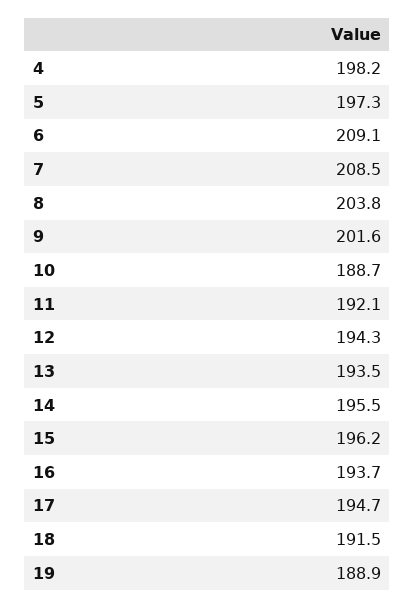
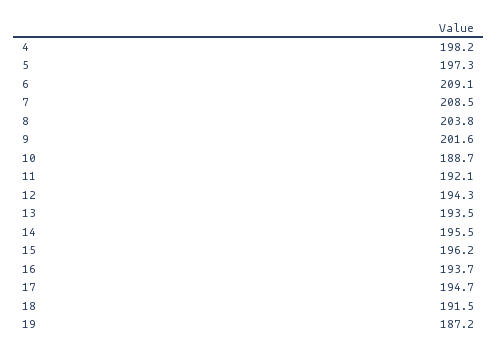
19: 188.9 -> 187.2

